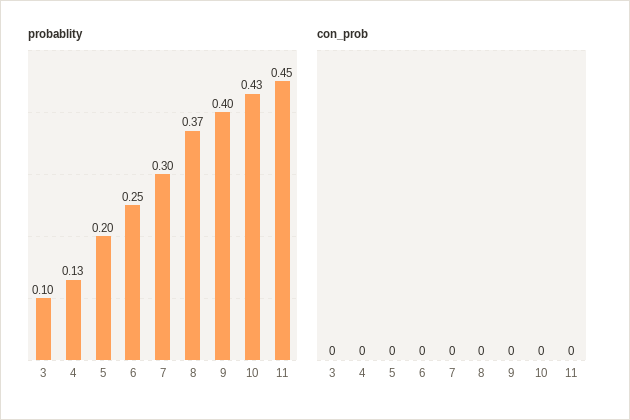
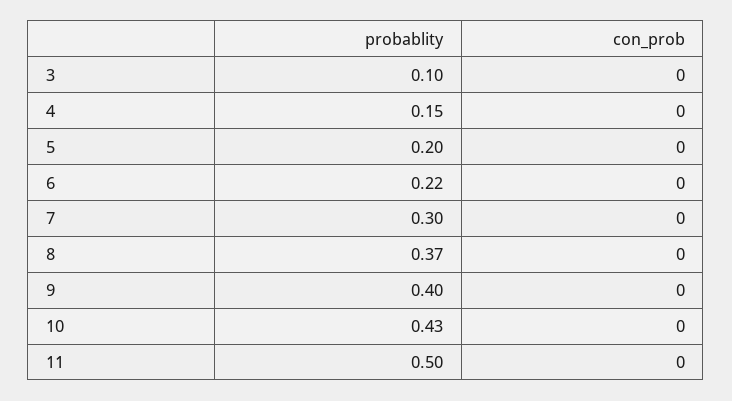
probablity, 4: 0.13 -> 0.15
probablity, 6: 0.25 -> 0.22
probablity, 11: 0.45 -> 0.5

